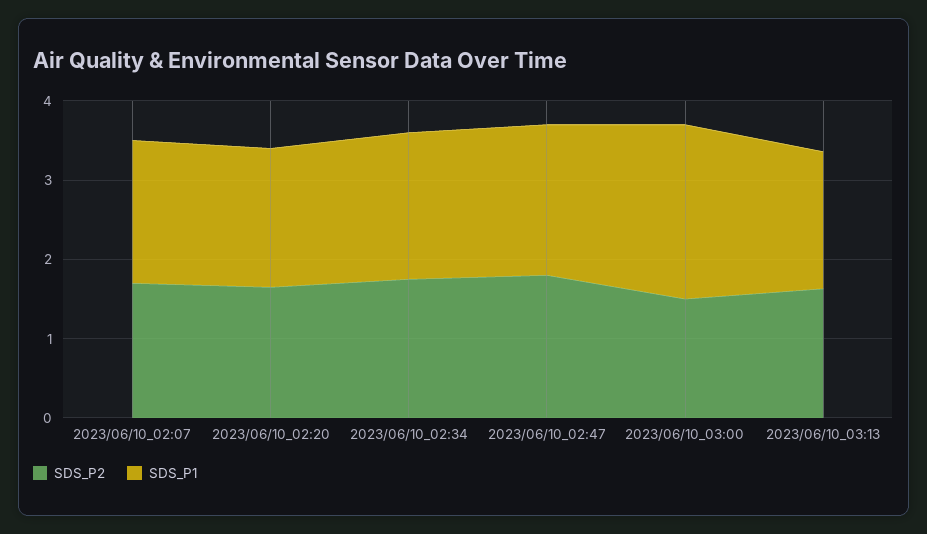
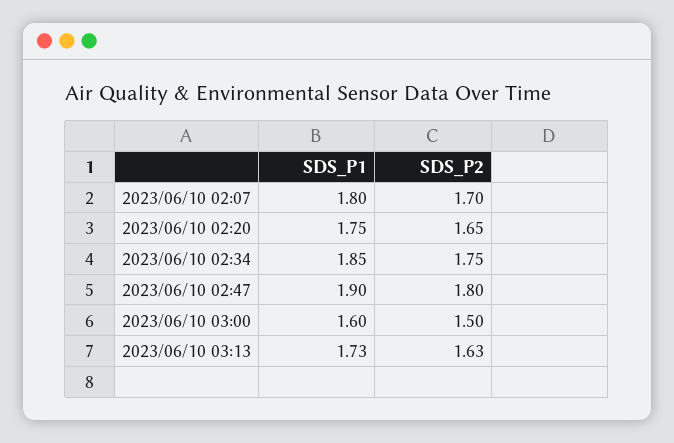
SDS_P1, 2023/06/10_03:00: 2.2 -> 1.6

